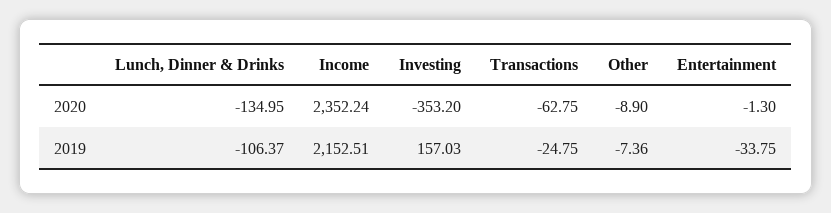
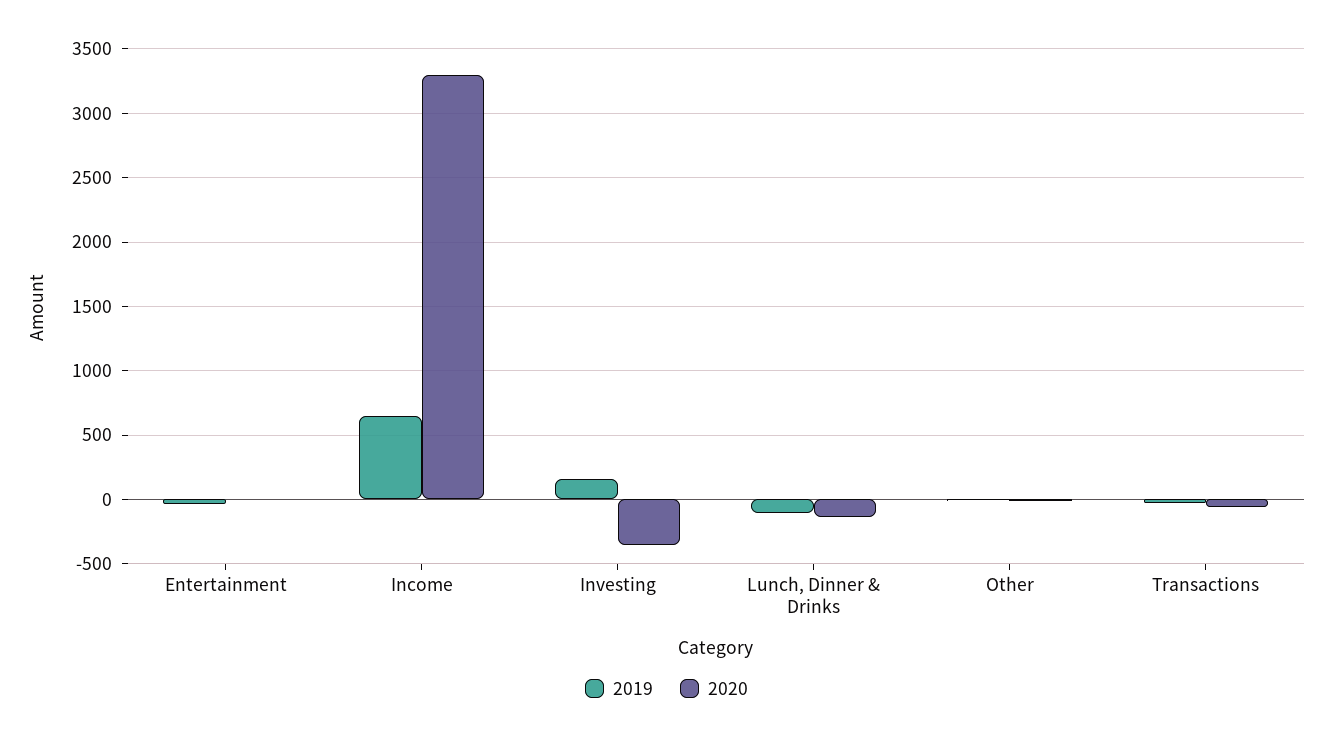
2020, Income: 2352.24 -> 3300
2019, Income: 2152.51 -> 650

